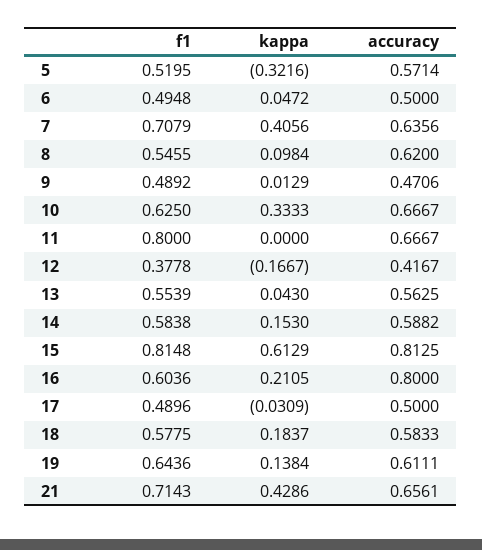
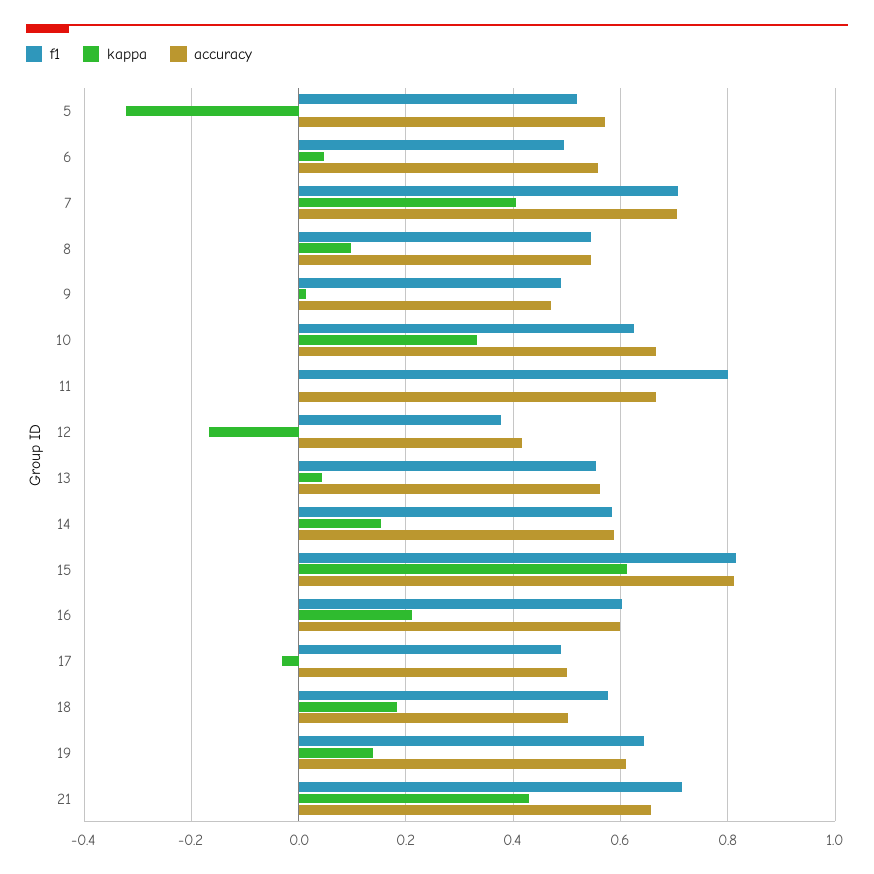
accuracy, 6: 0.5 -> 0.56
accuracy, 7: 0.6356 -> 0.7
accuracy, 8: 0.62 -> 0.54
accuracy, 16: 0.8 -> 0.6
accuracy, 18: 0.5833 -> 0.5

